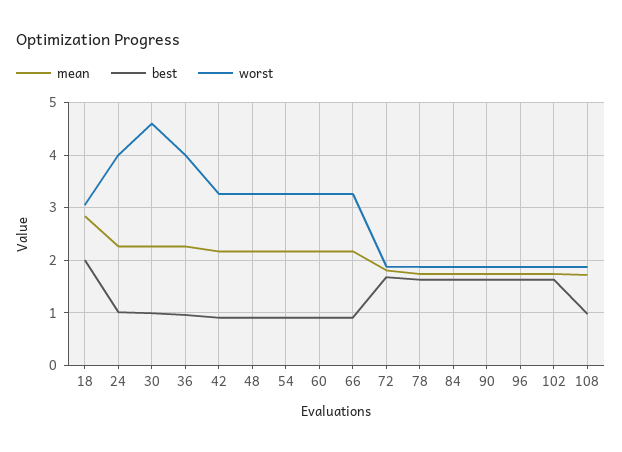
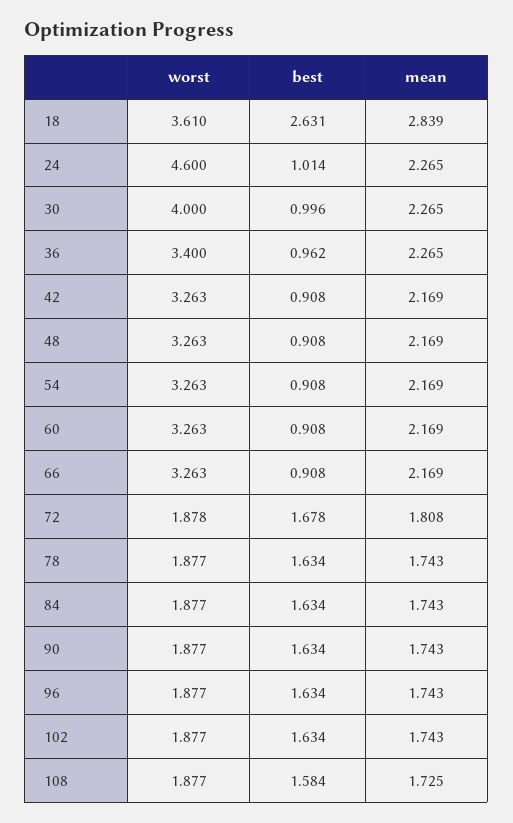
best, 18: 2 -> 2.631
worst, 18: 3 -> 3.61
worst, 24: 4 -> 4.6
worst, 30: 4.6 -> 4
worst, 36: 4 -> 3.4
best, 108: 1 -> 1.584

